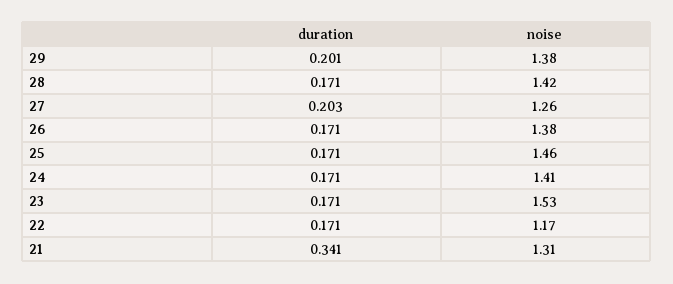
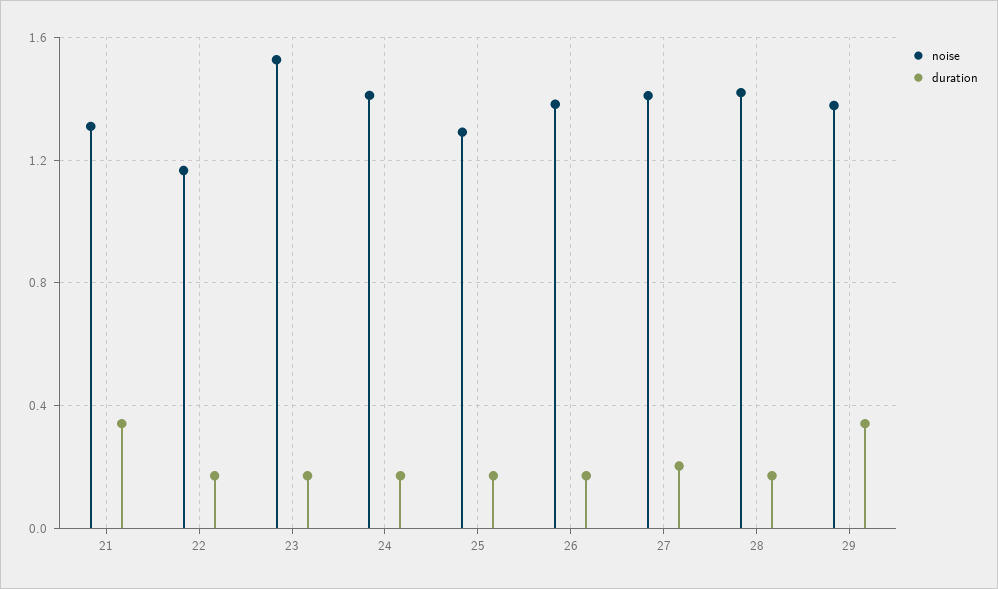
duration, 29: 0.201 -> 0.35
noise, 27: 1.26 -> 1.4
noise, 25: 1.46 -> 1.3

